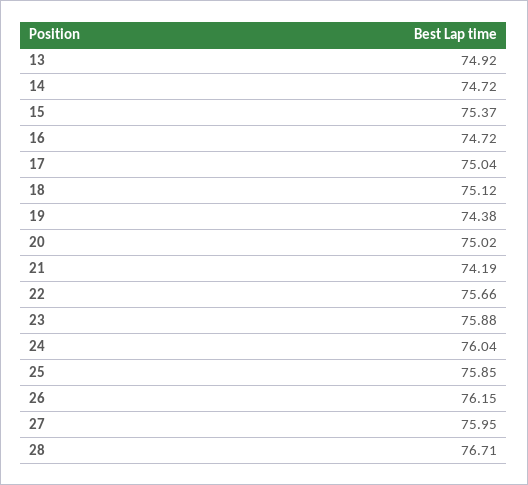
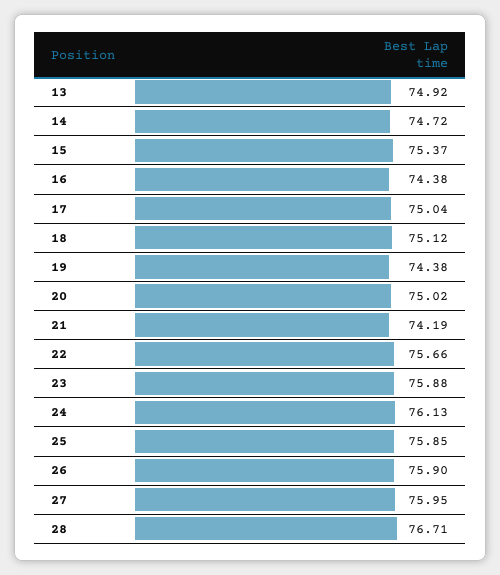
16: 74.72 -> 74.38
24: 76.04 -> 76.13
26: 76.15 -> 75.9

